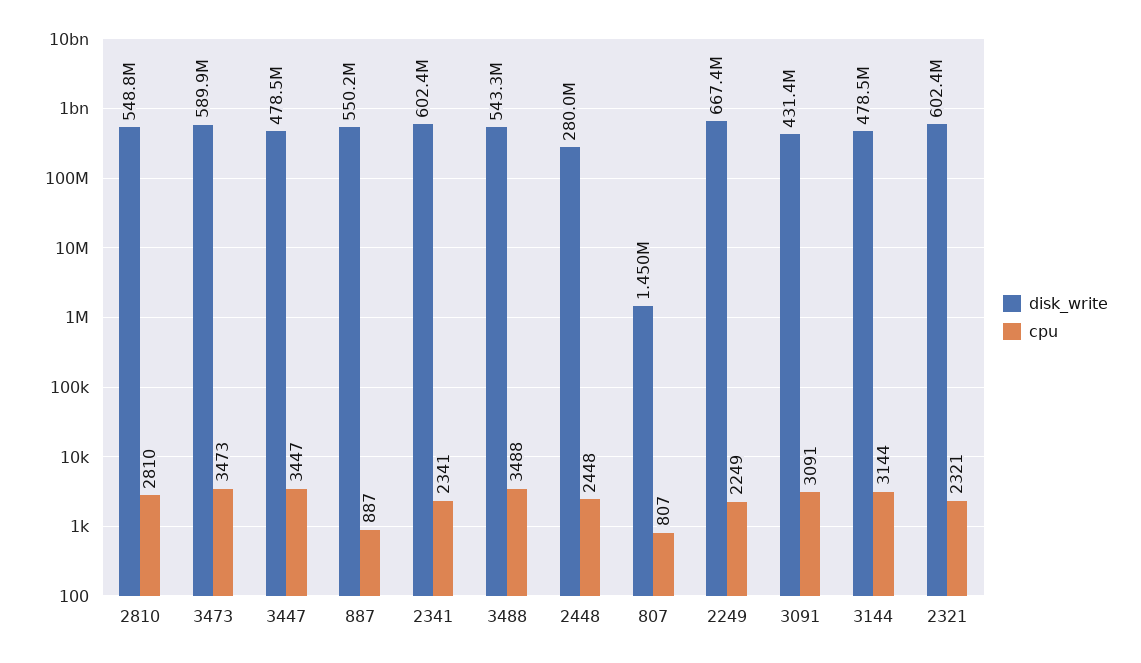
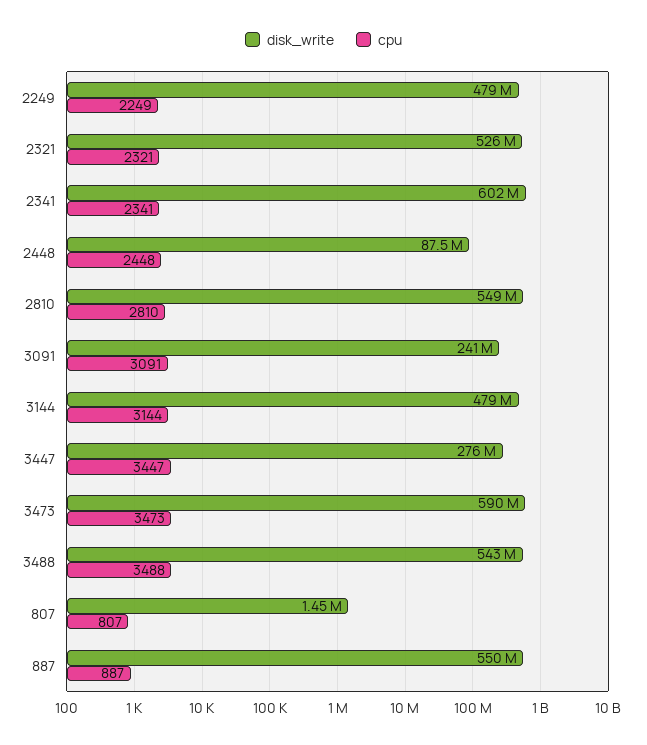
disk_write, 3447: 478500000 -> 276000000
disk_write, 2448: 280000000 -> 87500000
disk_write, 2249: 667400000 -> 479000000
disk_write, 3091: 431400000 -> 241000000
disk_write, 2321: 602400000 -> 526000000

